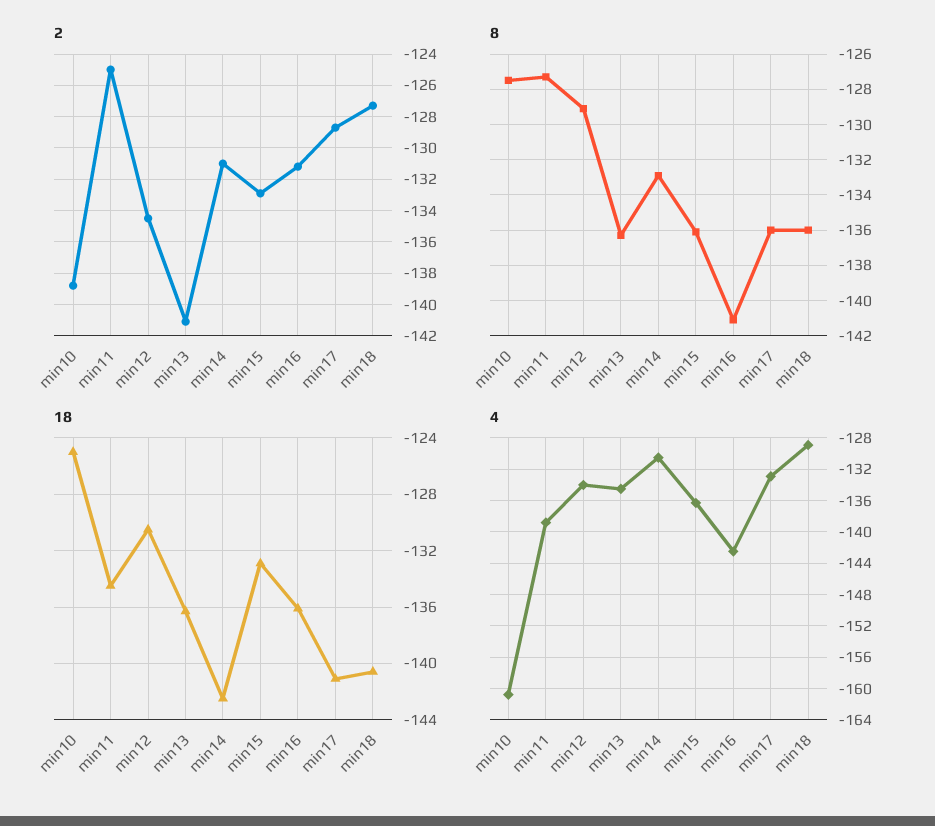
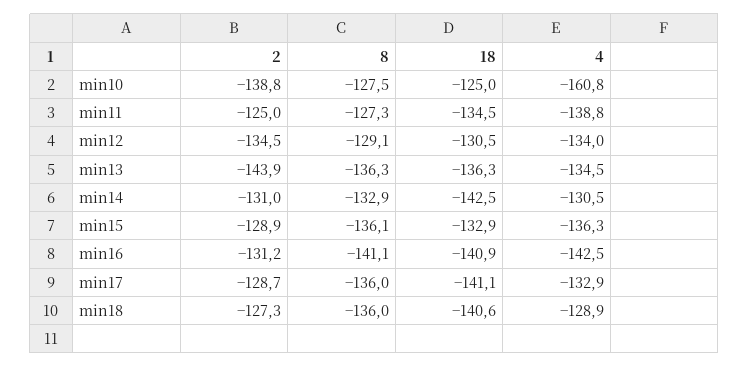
2, min13: -141 -> -143.9
2, min15: -133 -> -128.9
18, min16: -136 -> -140.9

